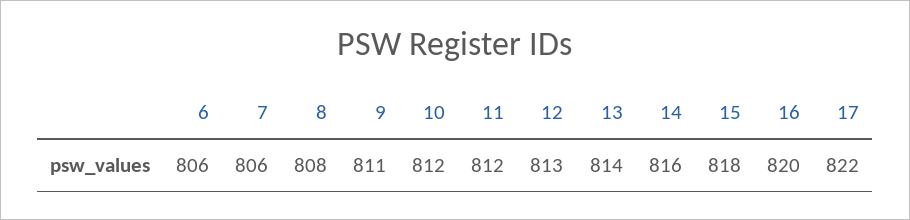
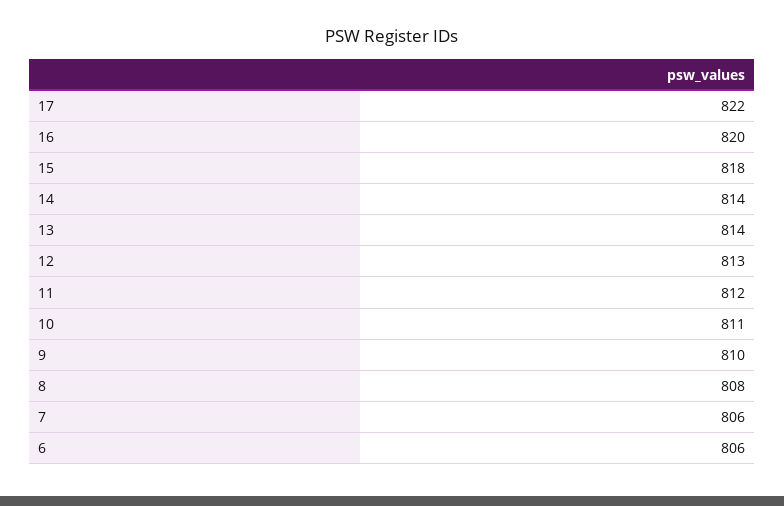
9: 811 -> 810
10: 812 -> 811
14: 816 -> 814

